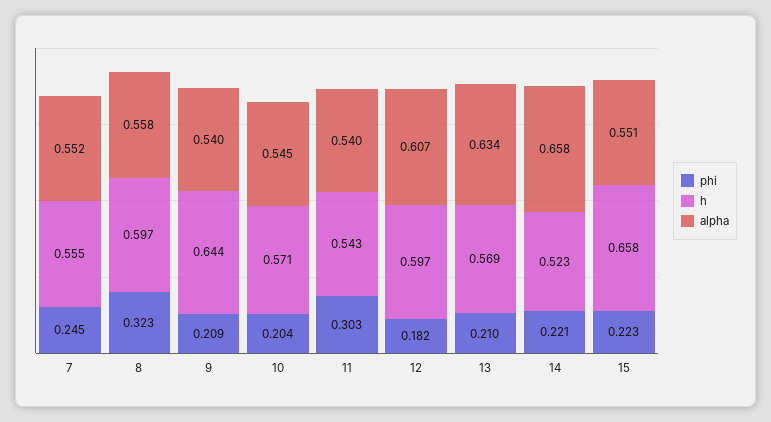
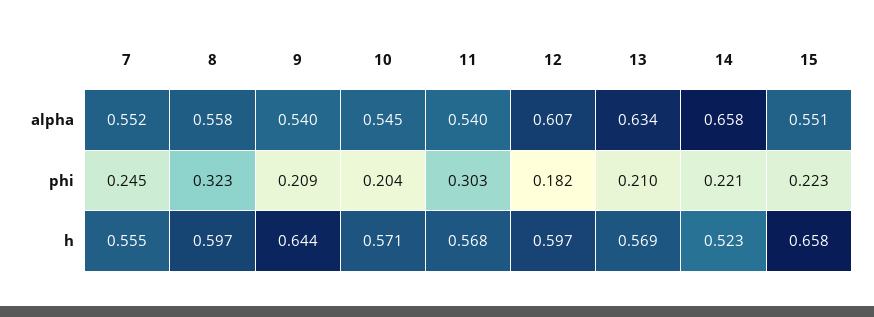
h, 11: 0.543 -> 0.568

